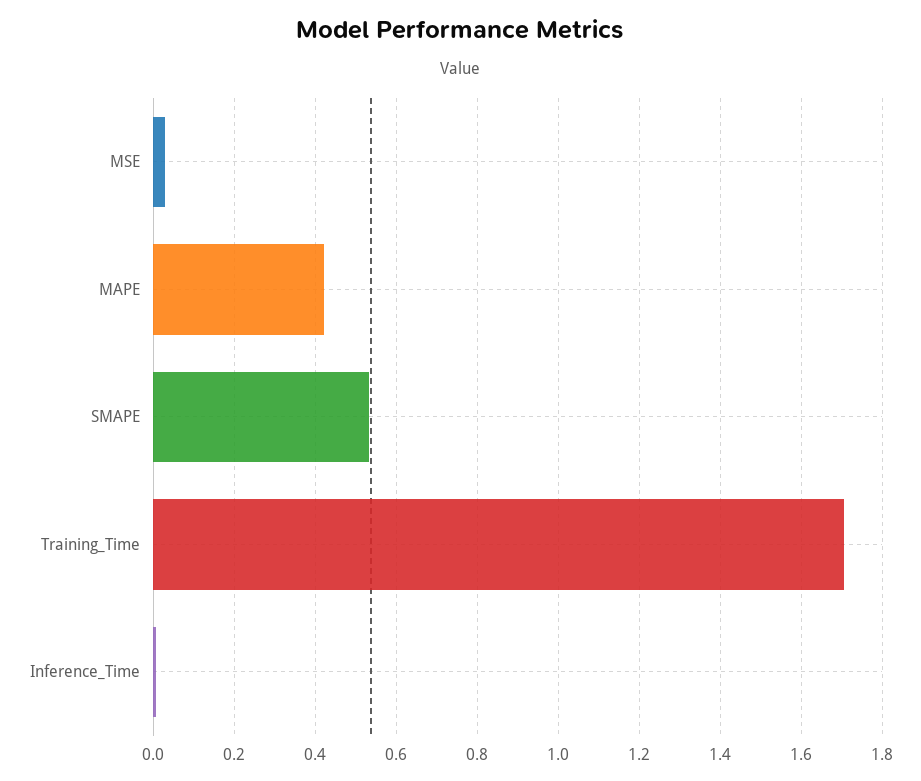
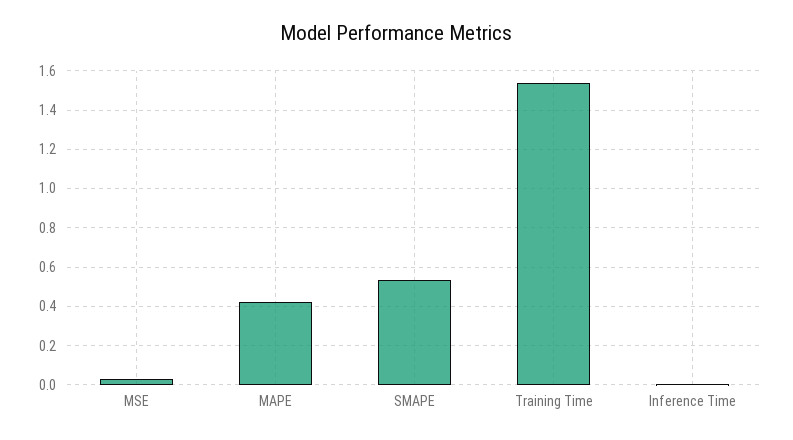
Training_Time: 1.7 -> 1.55

